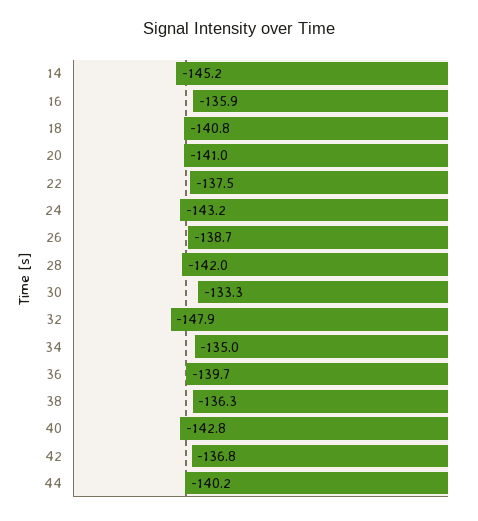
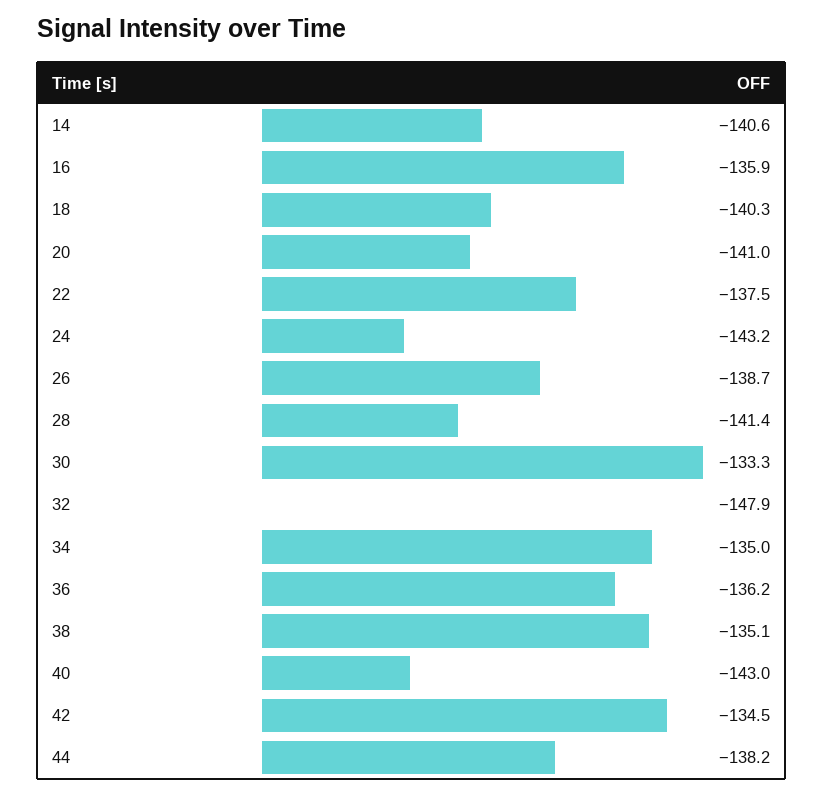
14: -145.2 -> -140.6
18: -140.8 -> -140.3
28: -142 -> -141.4
36: -139.7 -> -136.2
38: -136.3 -> -135.1
40: -142.8 -> -143
42: -136.8 -> -134.5
44: -140.2 -> -138.2

